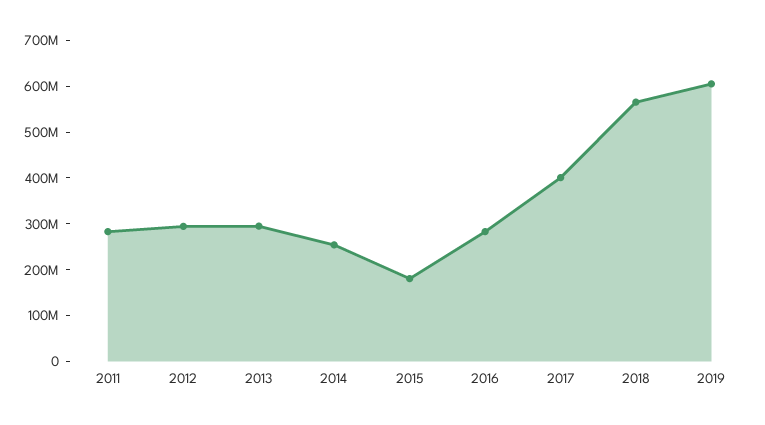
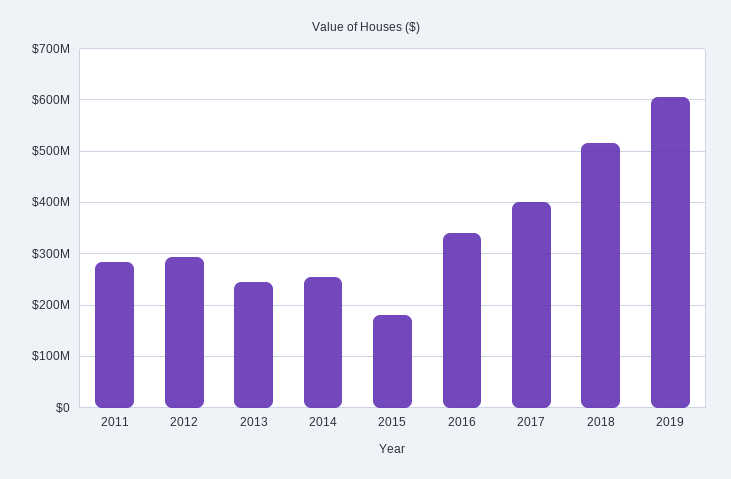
2013: 300000000 -> 240000000
2016: 280000000 -> 340000000
2018: 560000000 -> 520000000

